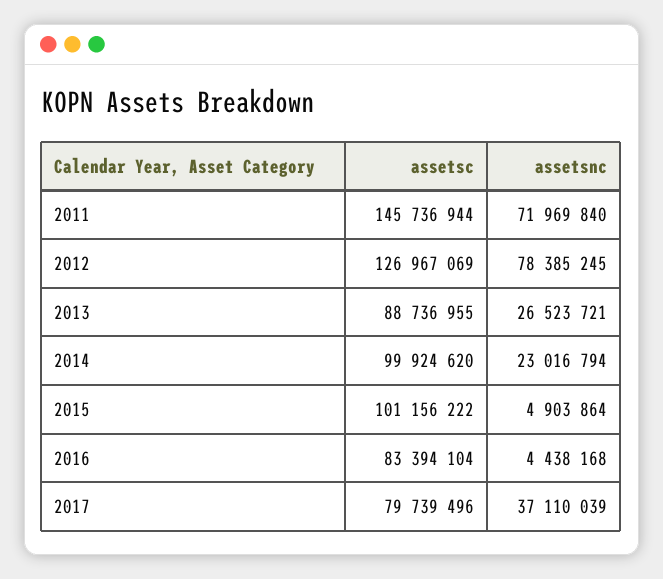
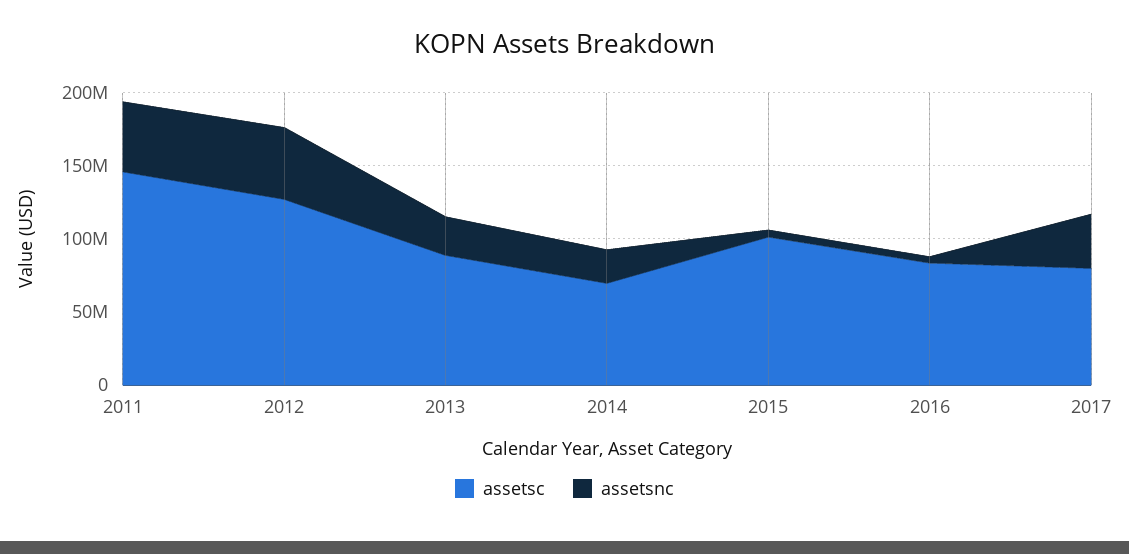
assetsnc, 2011: 71969840 -> 50000000
assetsnc, 2012: 78385245 -> 50000000
assetsc, 2014: 99924620 -> 70000000

